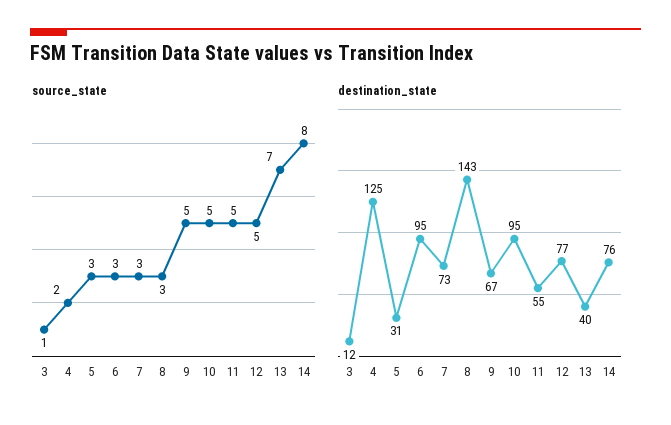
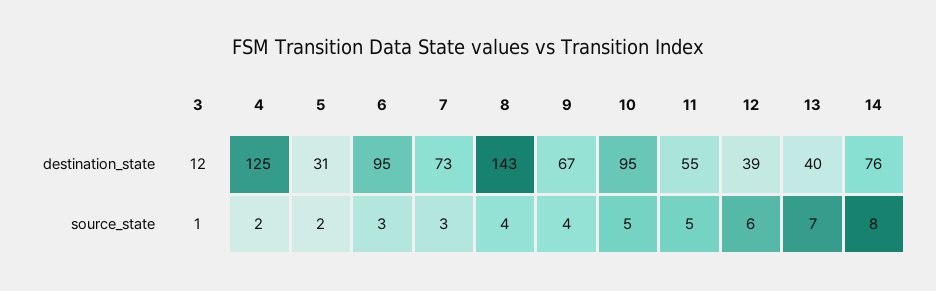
source_state, 5: 3 -> 2
source_state, 8: 3 -> 4
source_state, 9: 5 -> 4
source_state, 12: 5 -> 6
destination_state, 12: 77 -> 39

